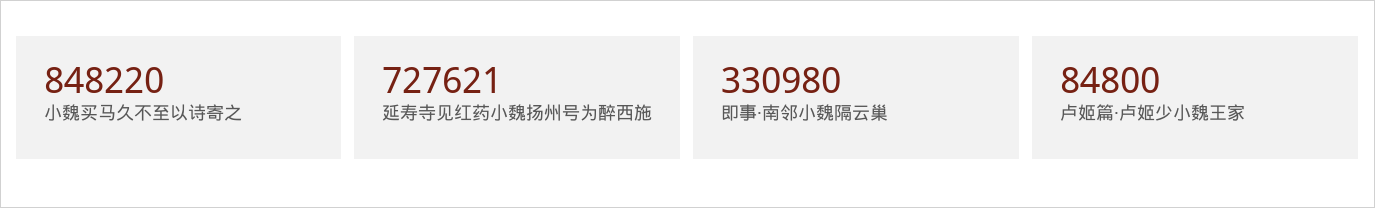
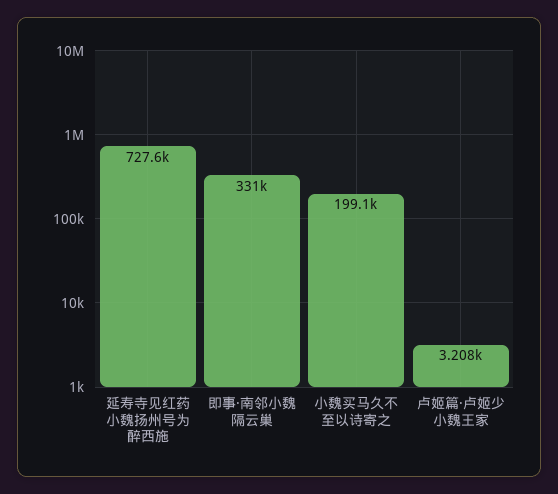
小魏买马久不至以诗寄之: 848220 -> 199100
卢姬篇·卢姬少小魏王家: 84800 -> 3208

